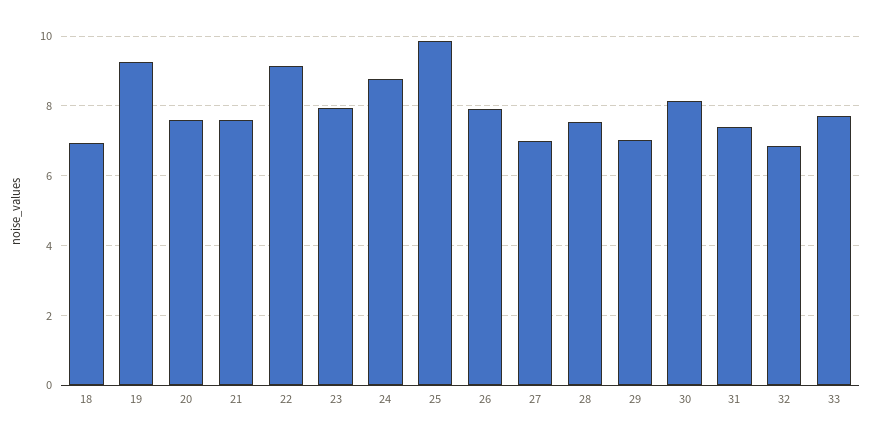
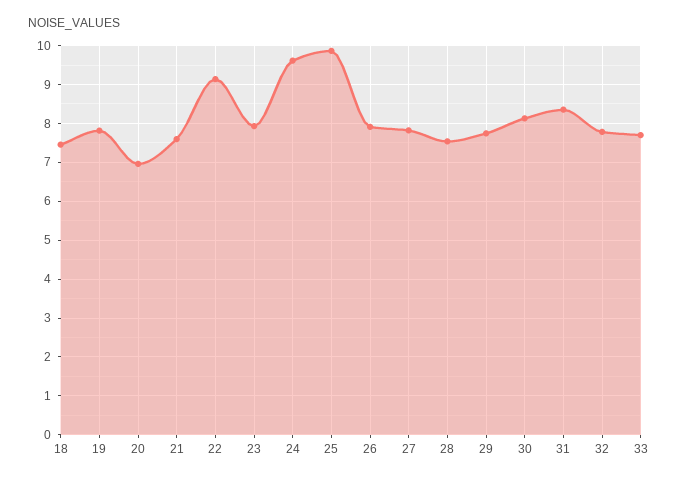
18: 7 -> 7.4
19: 9.2 -> 7.8
20: 7.6 -> 7
24: 8.8 -> 9.6
27: 7 -> 7.8
29: 7 -> 7.8
31: 7.4 -> 8.4
32: 6.8 -> 7.8

